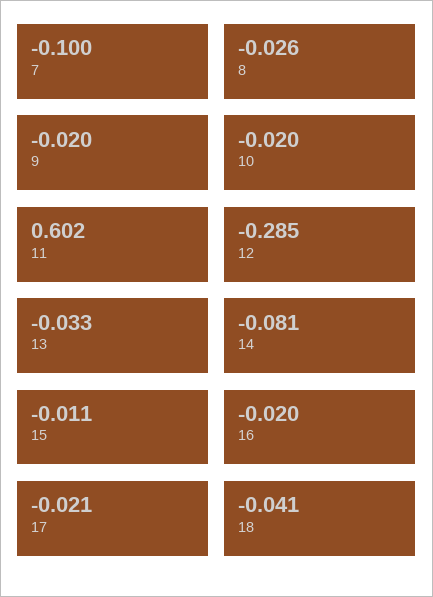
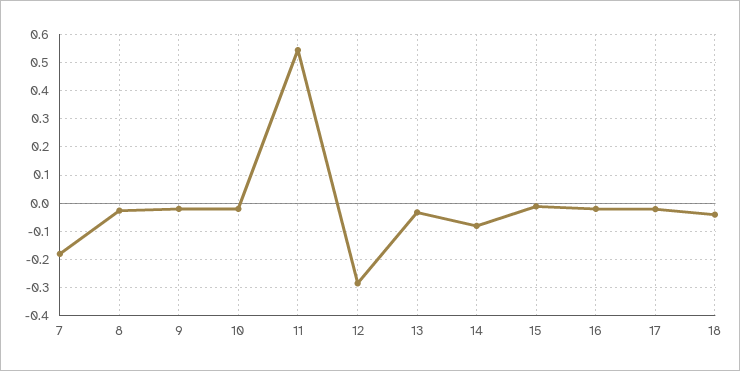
7: -0.1 -> -0.175
11: 0.602 -> 0.55

